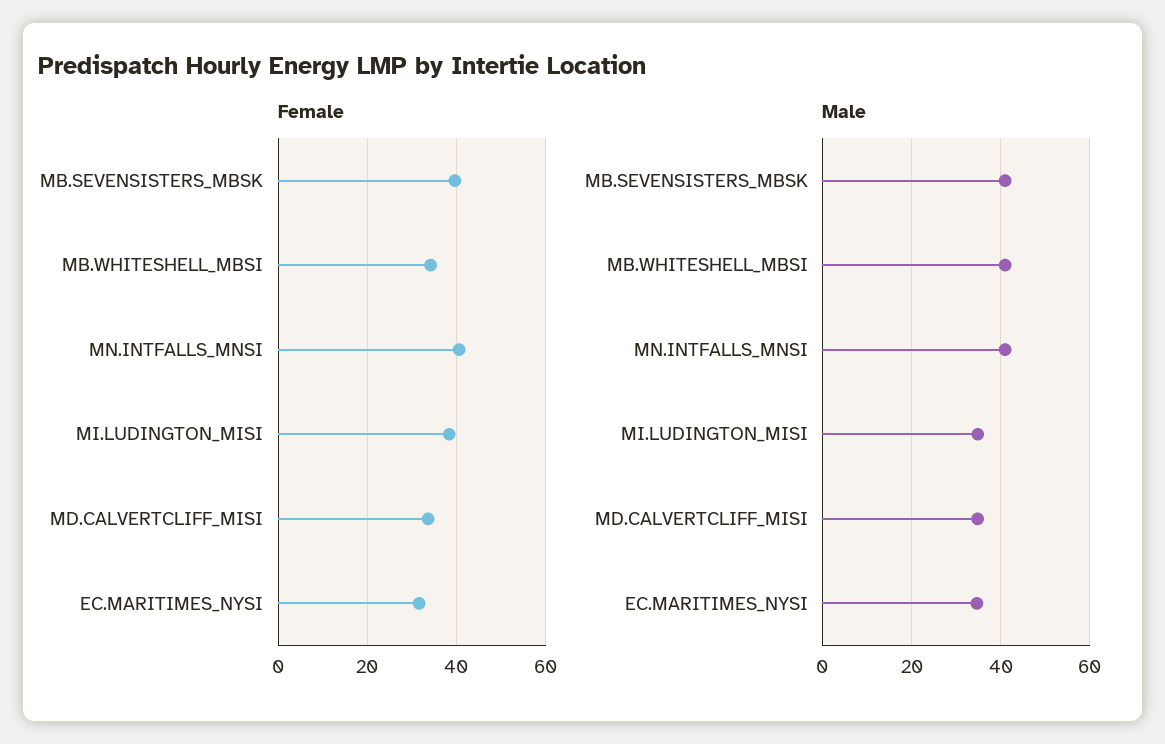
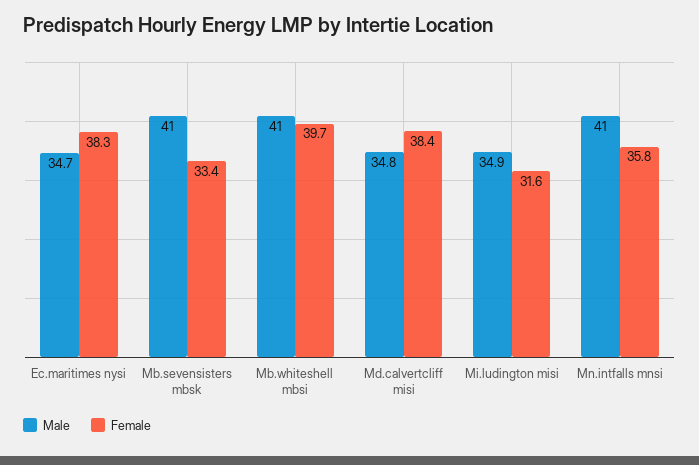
Female, MB.SEVENSISTERS_MBSK: 40 -> 33.4
Female, MB.WHITESHELL_MBSI: 34 -> 39.7
Female, MN.INTFALLS_MNSI: 40 -> 35.8
Female, MI.LUDINGTON_MISI: 38 -> 31.6
Female, MD.CALVERTCLIFF_MISI: 34 -> 38.4
Female, EC.MARITIMES_NYSI: 32 -> 38.3

